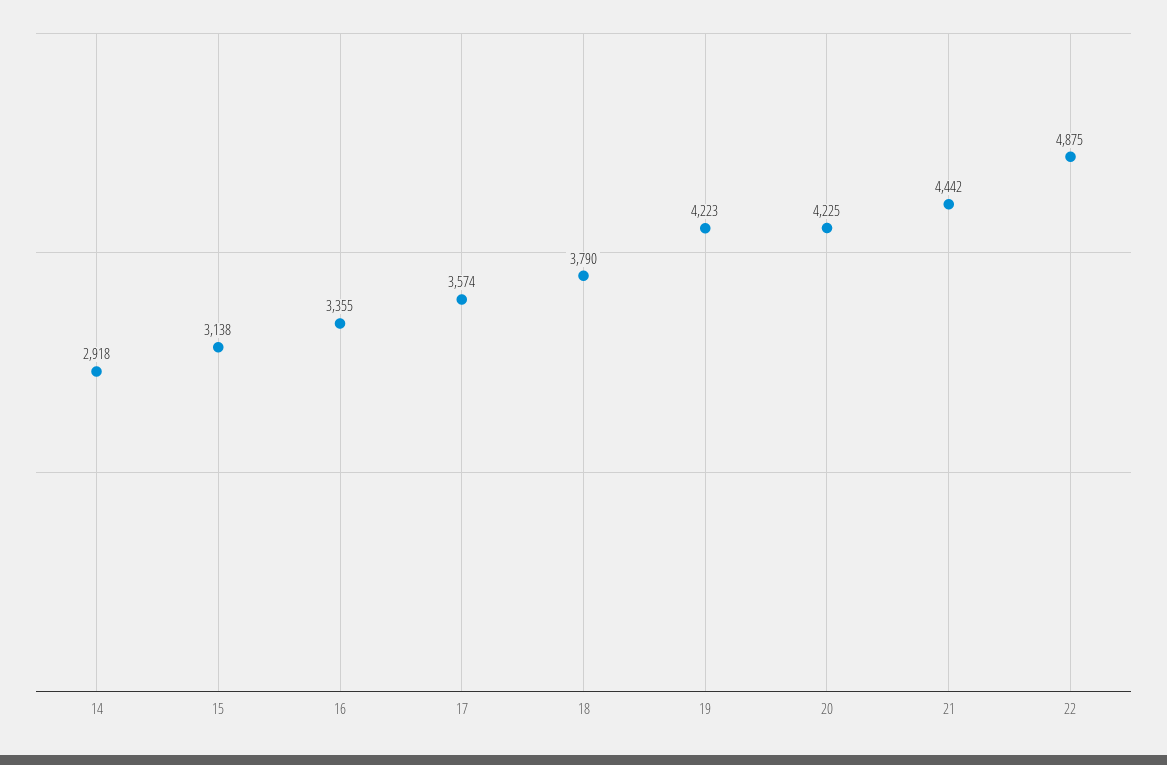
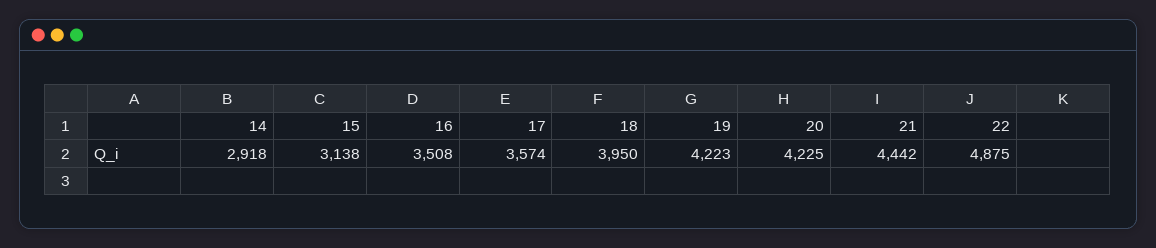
16: 3355 -> 3508
18: 3790 -> 3950

